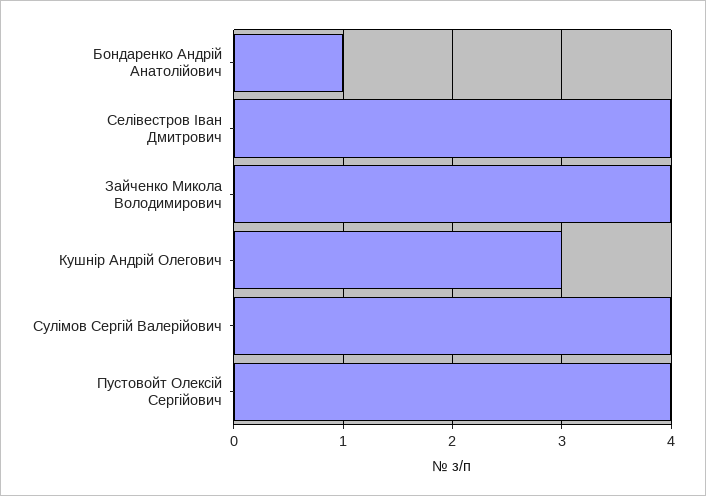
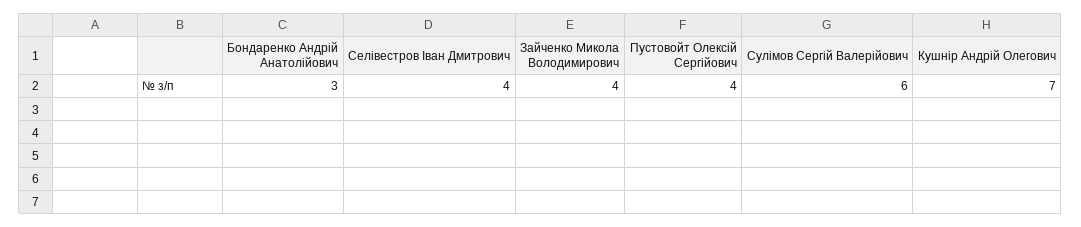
Бондаренко Андрій Анатолійович: 1 -> 3
Кушнір Андрій Олегович: 3 -> 7
Сулімов Сергій Валерійович: 4 -> 6

